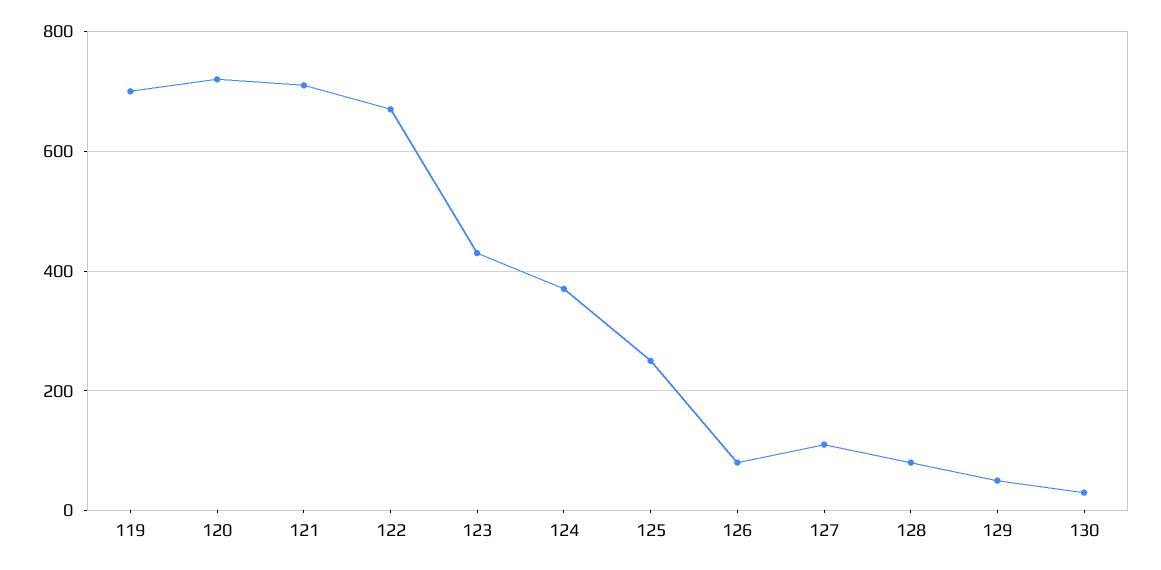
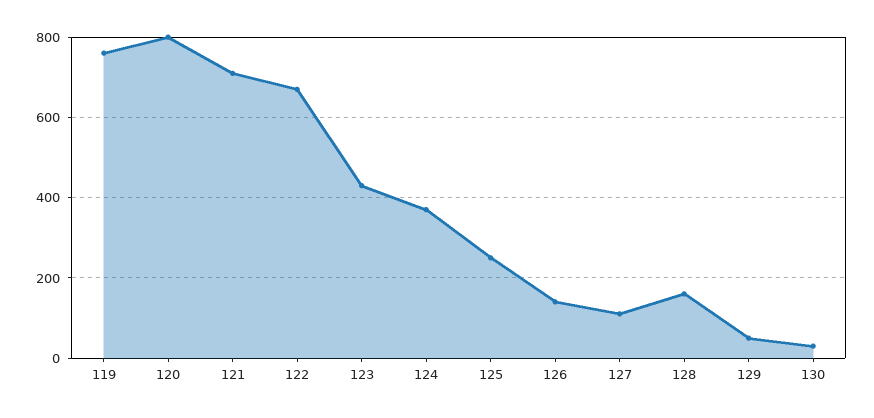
119: 700 -> 760
120: 720 -> 800
126: 80 -> 140
128: 80 -> 160

